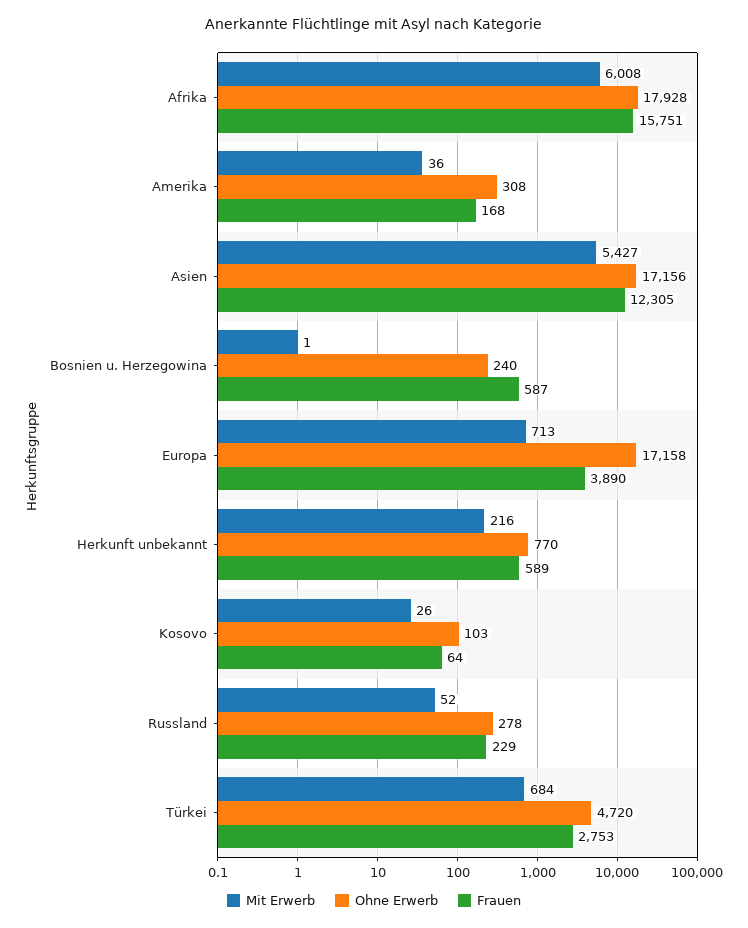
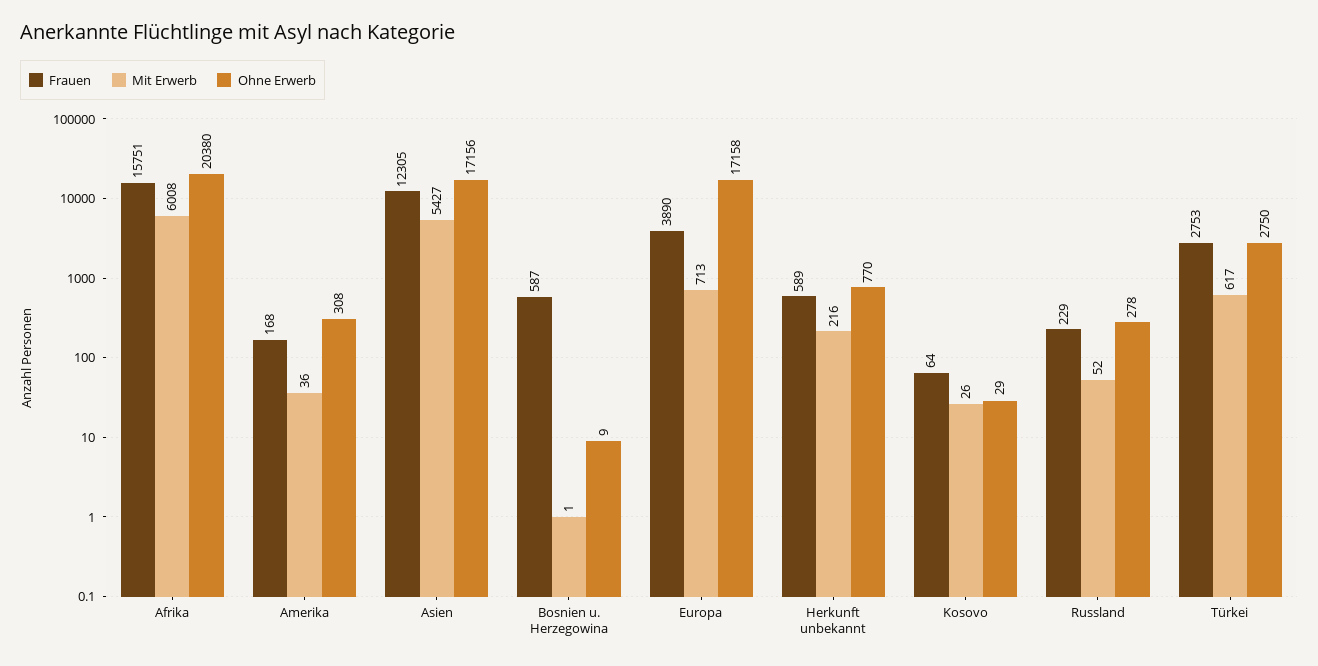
Ohne Erwerb, Afrika: 17928 -> 20380
Ohne Erwerb, Bosnien u. Herzegowina: 240 -> 9
Ohne Erwerb, Kosovo: 103 -> 29
Mit Erwerb, Türkei: 684 -> 617
Ohne Erwerb, Türkei: 4720 -> 2750

